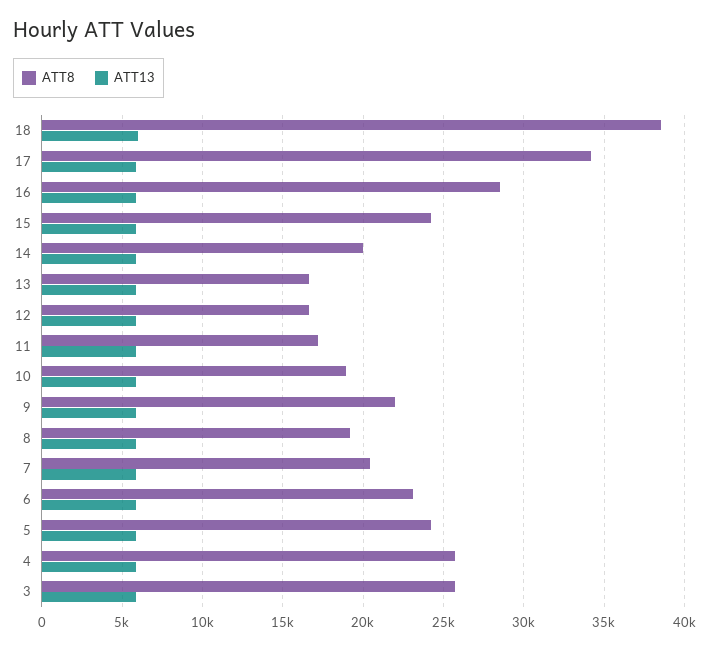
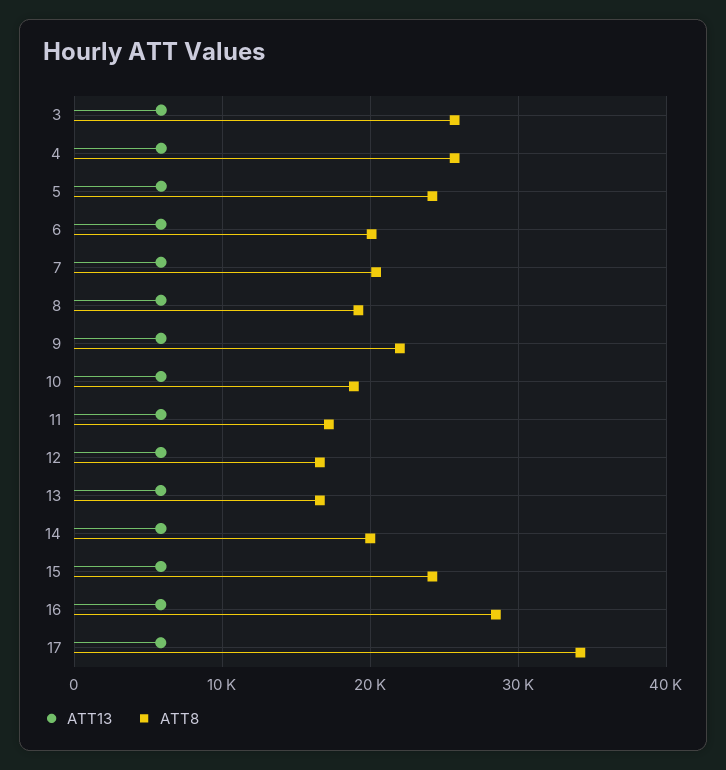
ATT8, 18: 38500 -> none
ATT13, 18: 6000 -> none
ATT8, 6: 23000 -> 20000

